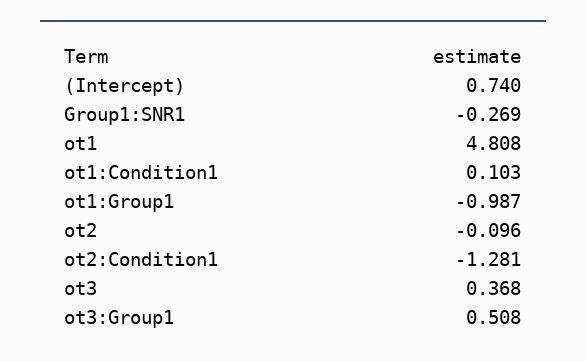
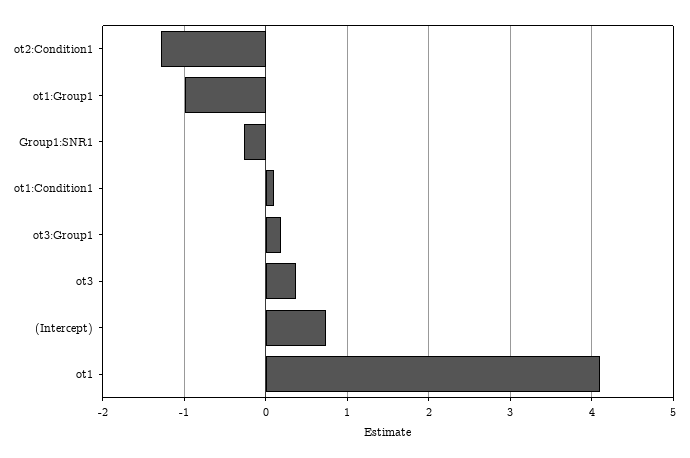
ot1: 4.808 -> 4.1
ot2: -0.096 -> none
ot3:Group1: 0.508 -> 0.2

